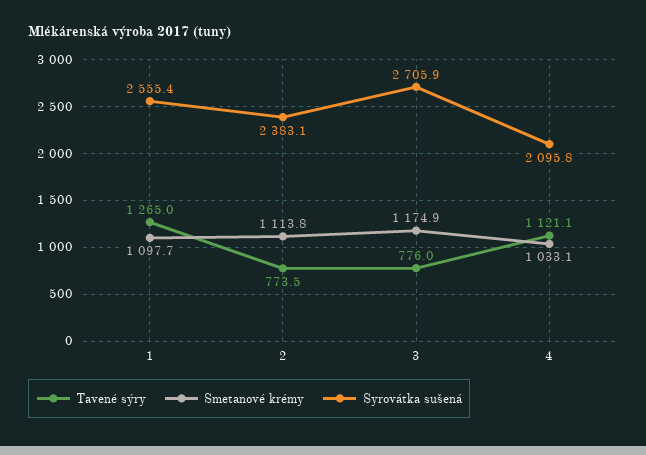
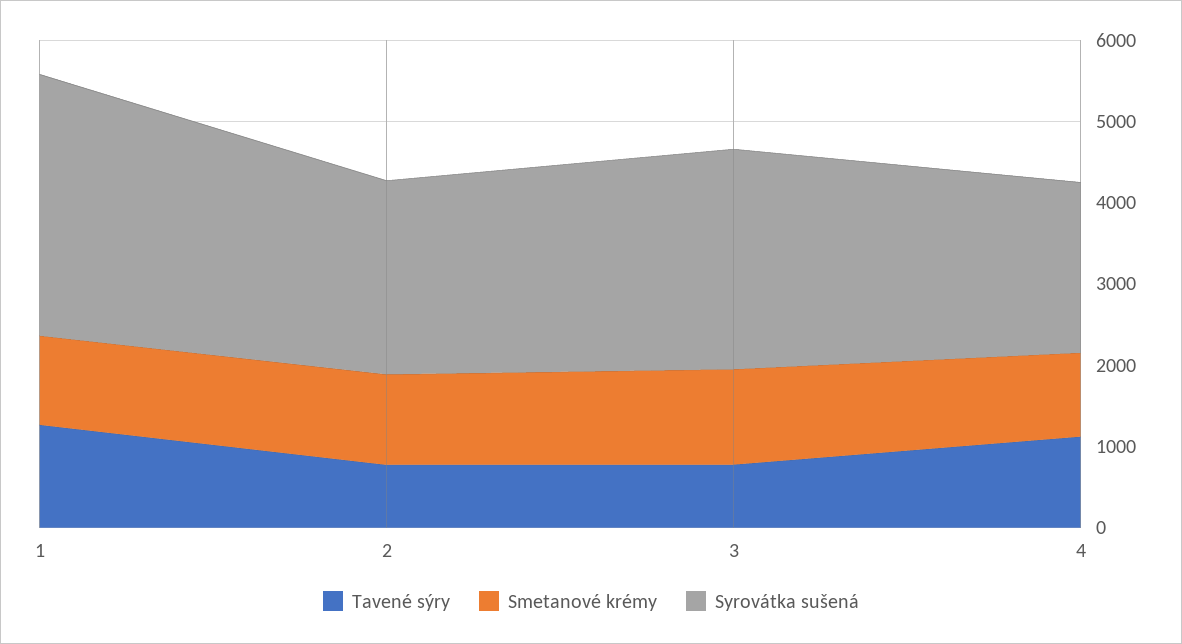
Syrovátka sušená, 1: 2555.4 -> 3200

